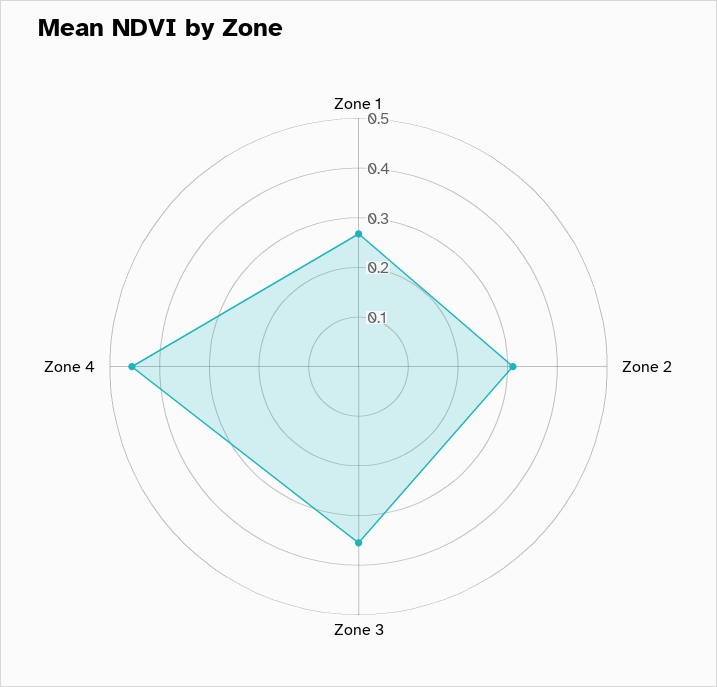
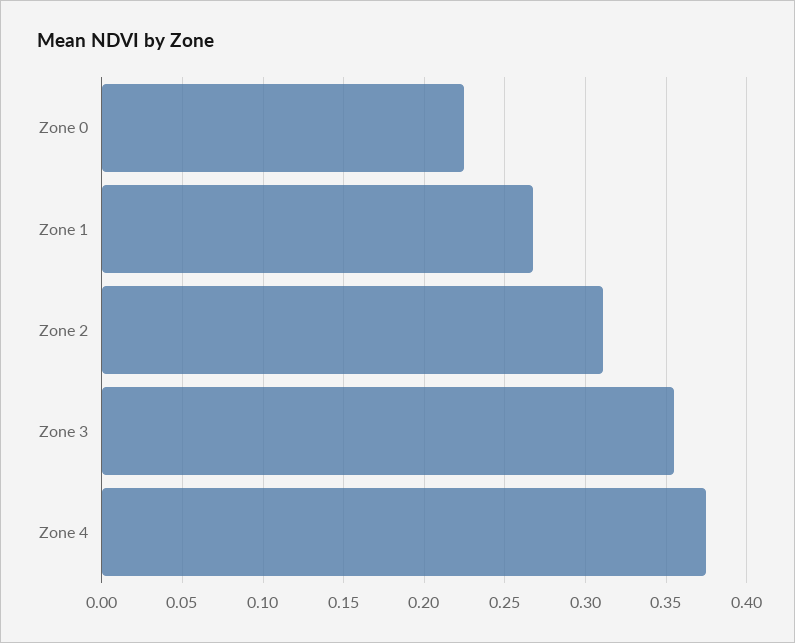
Zone 4: 0.46 -> 0.375
Zone 0: none -> 0.225

